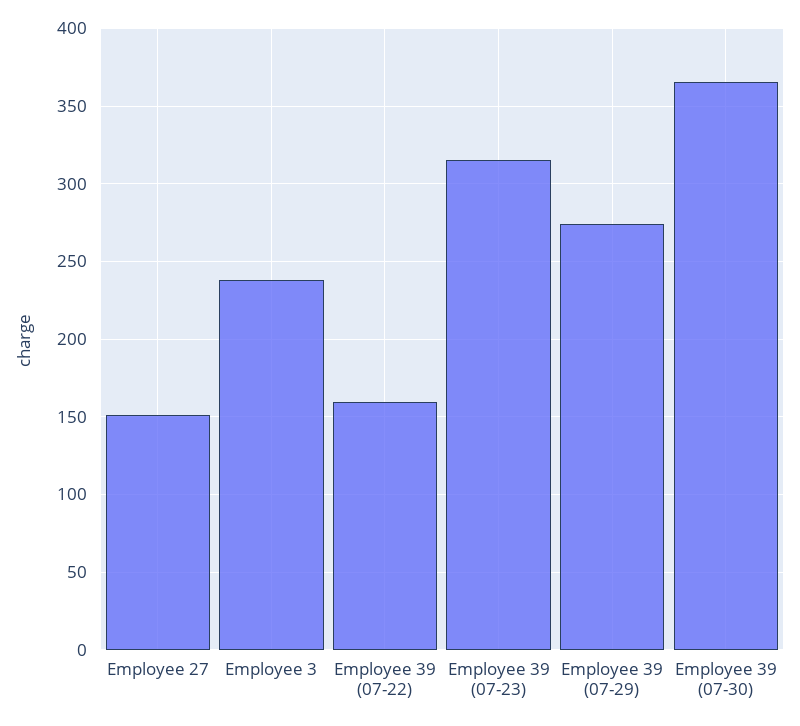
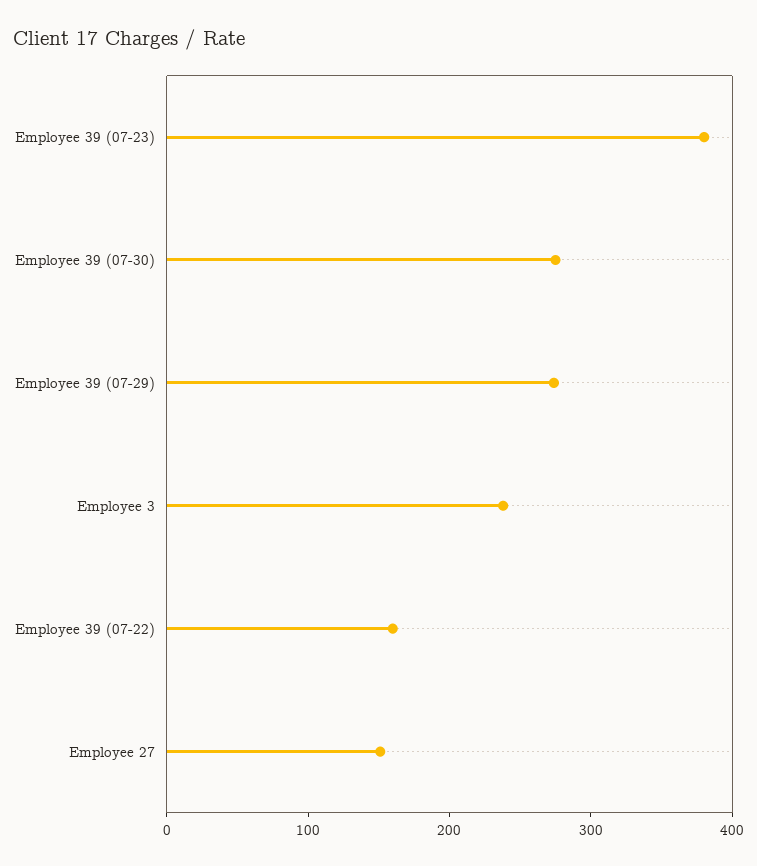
Employee 39 (07-23): 315 -> 380
Employee 39 (07-30): 365 -> 280

